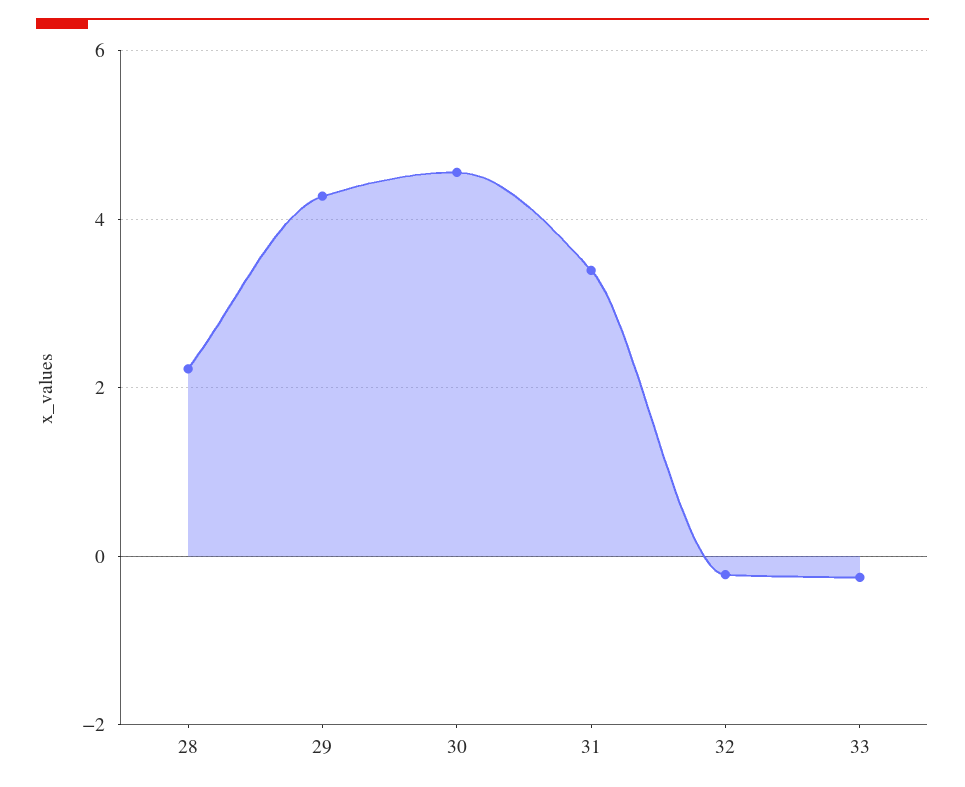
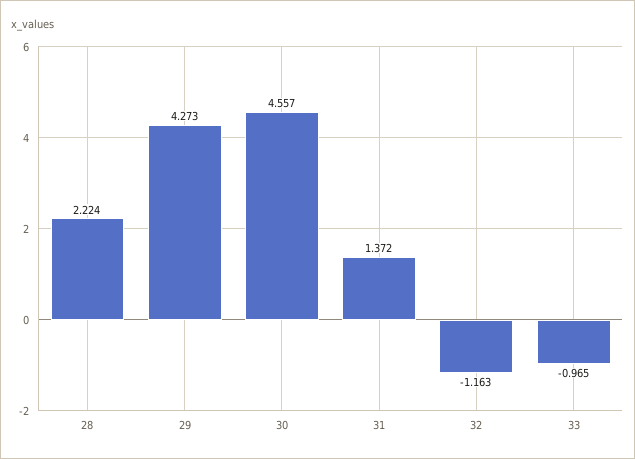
31: 3.4 -> 1.372
32: -0.2 -> -1.163
33: -0.2 -> -0.965

